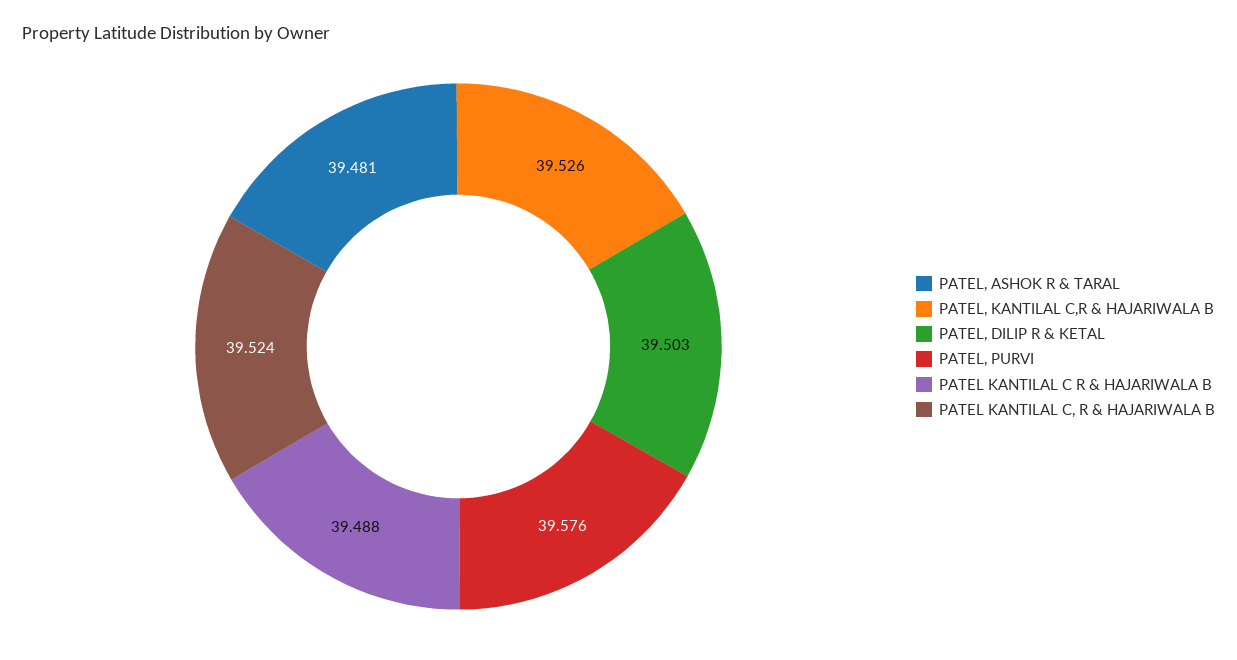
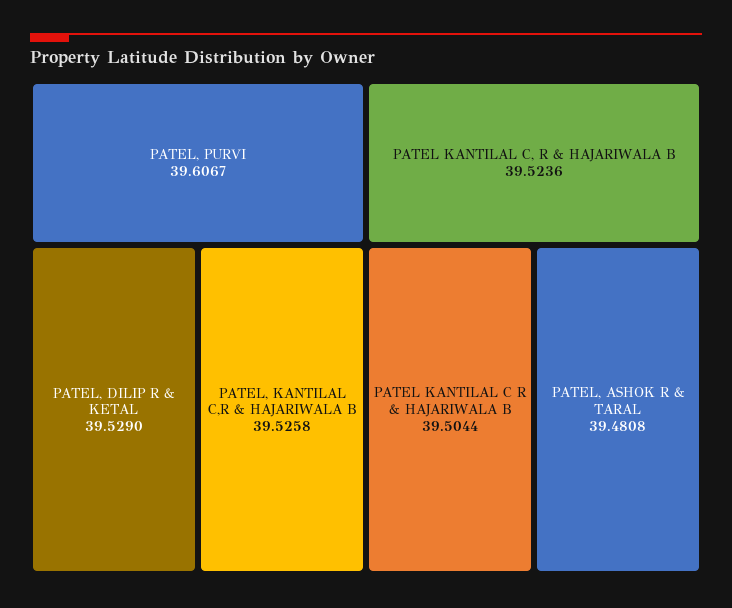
PATEL, DILIP R & KETAL: 39.503 -> 39.529
PATEL, PURVI: 39.576 -> 39.6067
PATEL KANTILAL C R & HAJARIWALA B: 39.488 -> 39.5044

